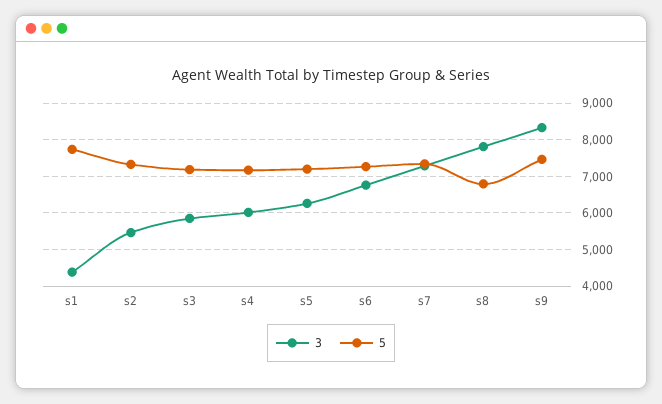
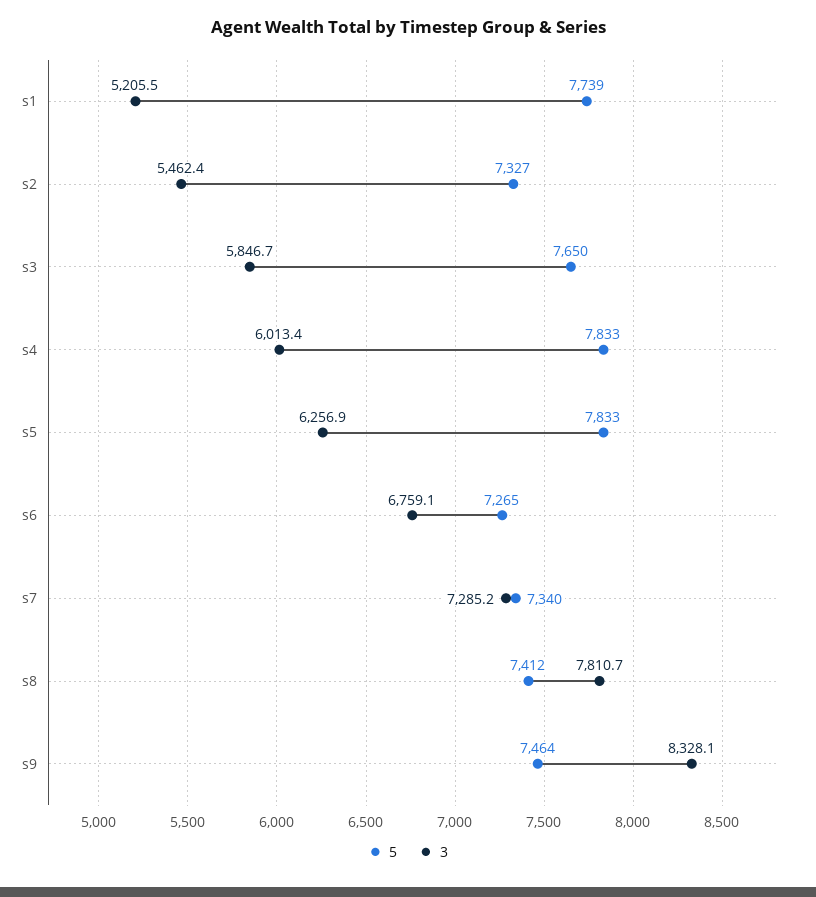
3, s1: 4400 -> 5205.5
5, s3: 7200 -> 7650
5, s4: 7200 -> 7833
5, s5: 7200 -> 7833
5, s8: 6800 -> 7412

